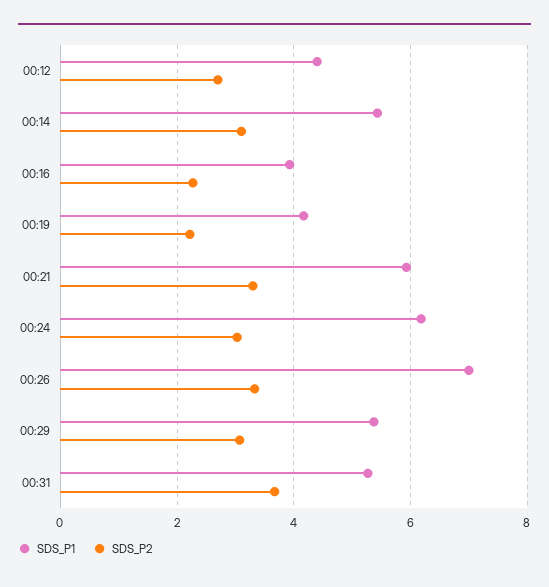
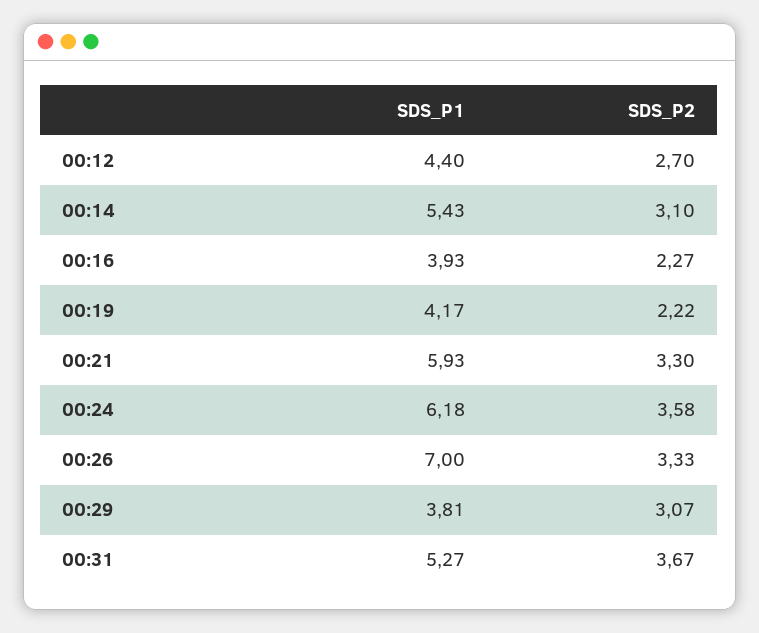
SDS_P2, 00:24: 3 -> 3.58
SDS_P1, 00:29: 5.4 -> 3.81

